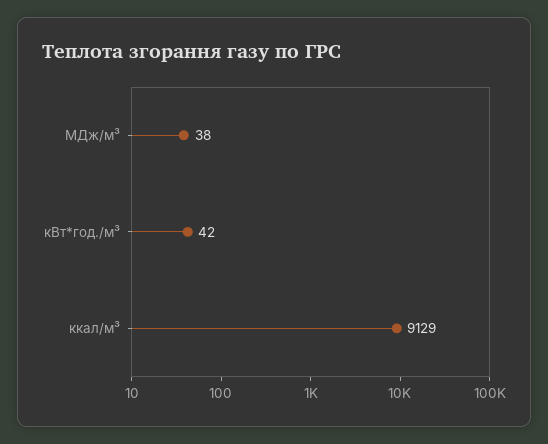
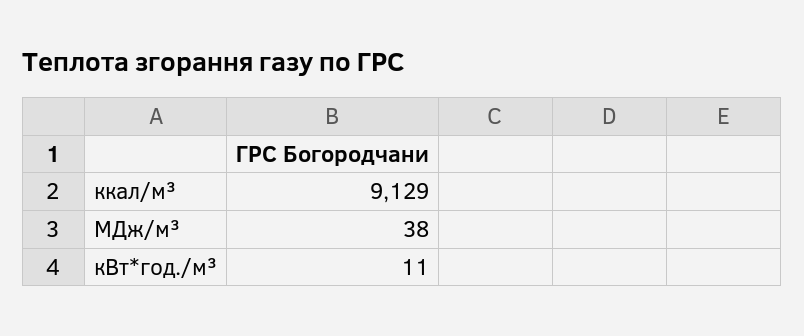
кВт*год./м³: 42 -> 11

